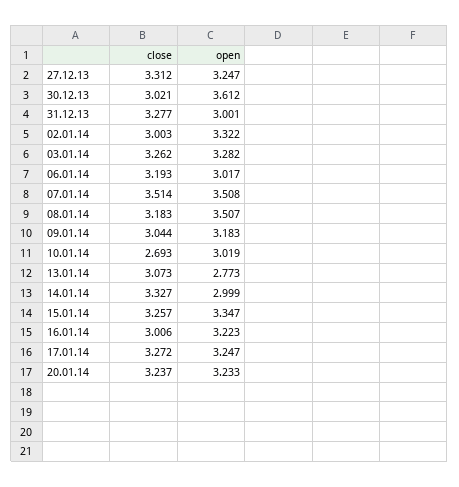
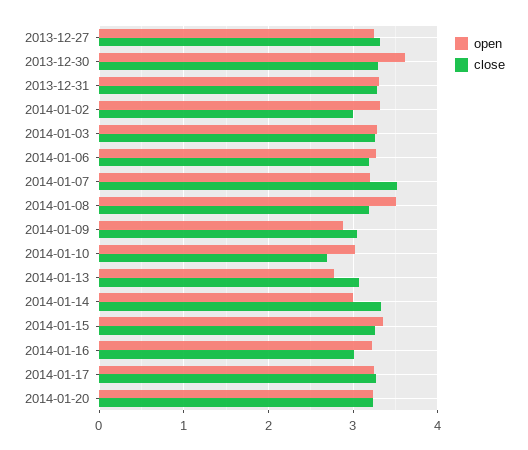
close, 30.12.13: 3.021 -> 3.3
open, 31.12.13: 3.001 -> 3.3
open, 06.01.14: 3.017 -> 3.3
open, 07.01.14: 3.508 -> 3.2
open, 09.01.14: 3.183 -> 2.9

